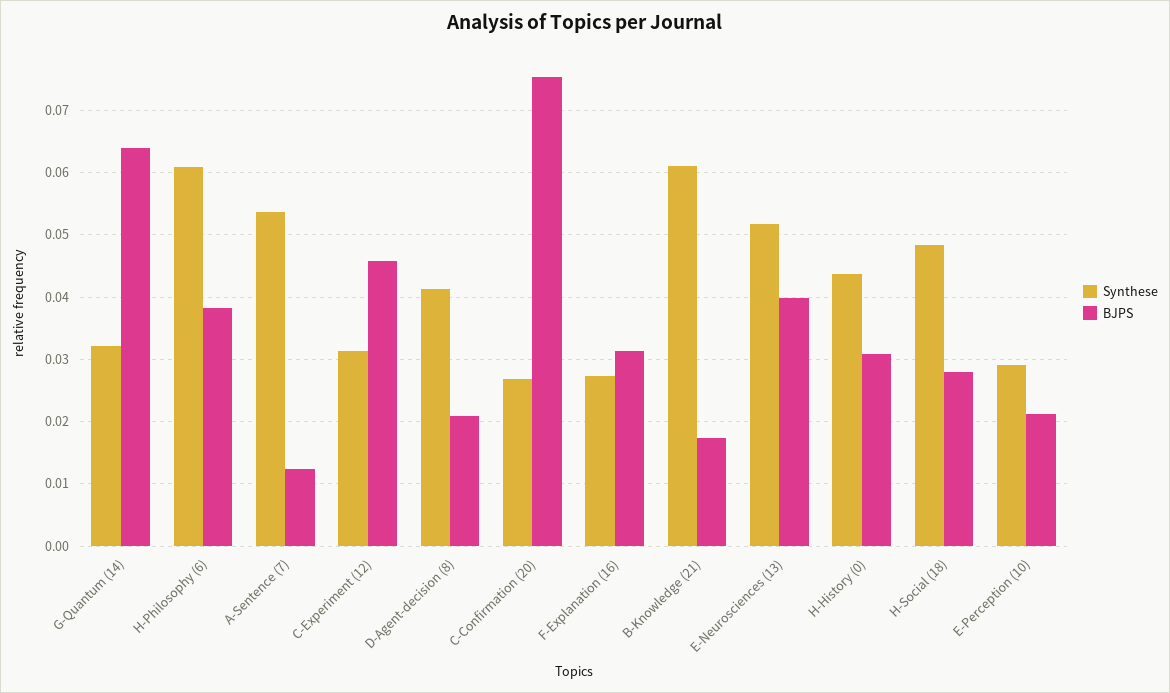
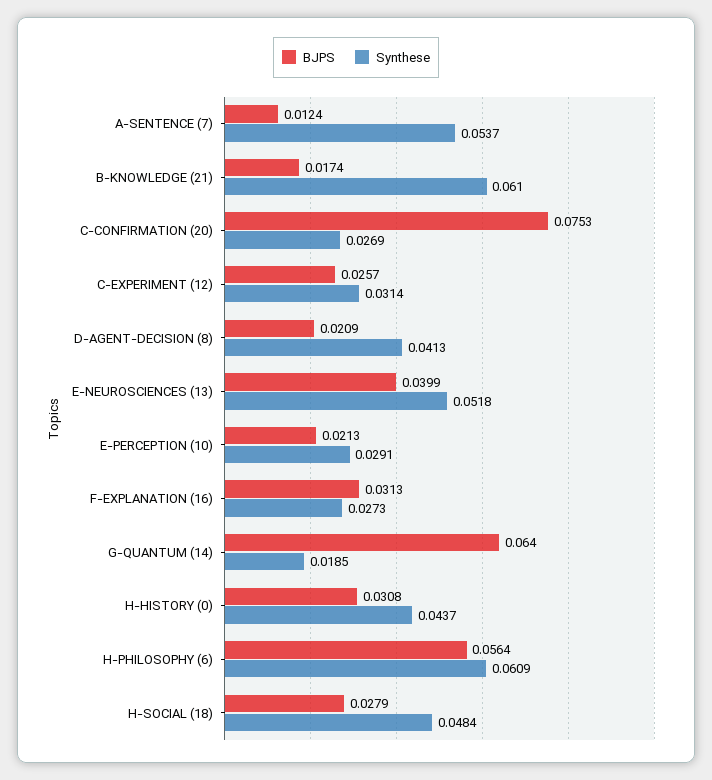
Synthese, G-Quantum (14): 0.032 -> 0.0185
BJPS, H-Philosophy (6): 0.038 -> 0.0564
BJPS, C-Experiment (12): 0.046 -> 0.0257

